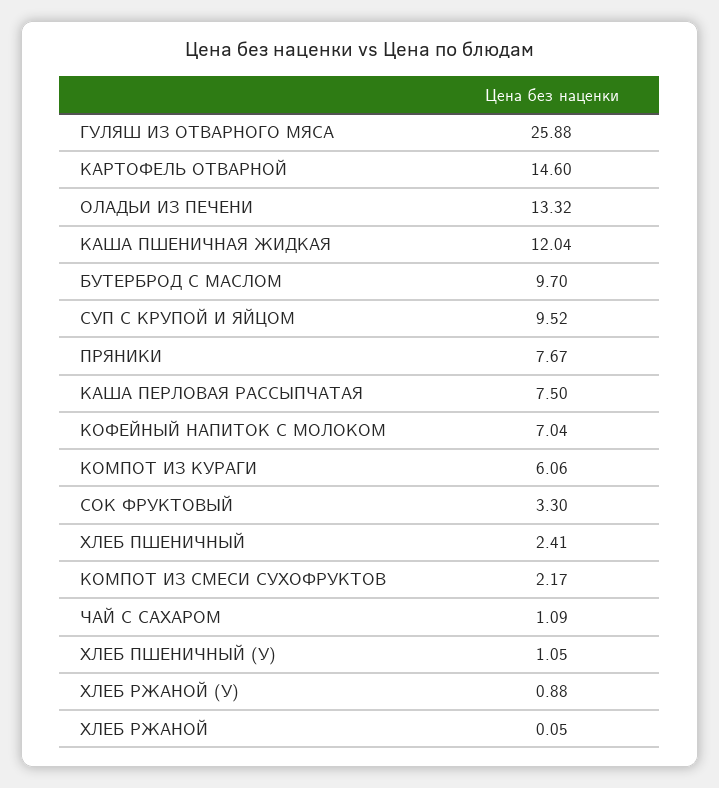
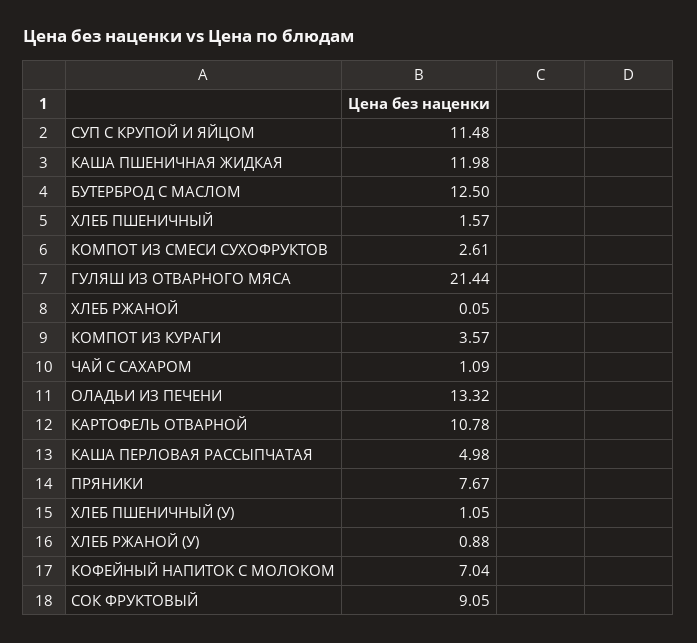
ГУЛЯШ ИЗ ОТВАРНОГО МЯСА: 25.88 -> 21.44
КАРТОФЕЛЬ ОТВАРНОЙ: 14.6 -> 10.78
КАША ПШЕНИЧНАЯ ЖИДКАЯ: 12.04 -> 11.98
БУТЕРБРОД С МАСЛОМ: 9.7 -> 12.5
СУП С КРУПОЙ И ЯЙЦОМ: 9.52 -> 11.48
КАША ПЕРЛОВАЯ РАССЫПЧАТАЯ: 7.5 -> 4.98
КОМПОТ ИЗ КУРАГИ: 6.06 -> 3.57
СОК ФРУКТОВЫЙ: 3.3 -> 9.05
ХЛЕБ ПШЕНИЧНЫЙ: 2.41 -> 1.57
КОМПОТ ИЗ СМЕСИ СУХОФРУКТОВ: 2.17 -> 2.61

